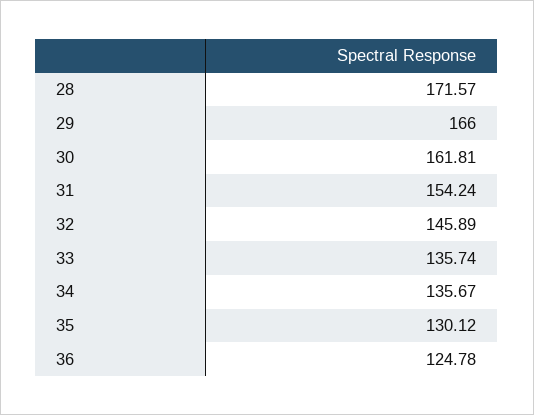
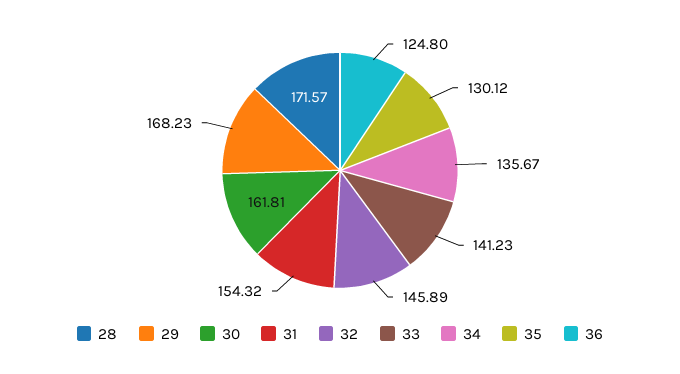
29: 166 -> 168.23
31: 154.24 -> 154.32
33: 135.74 -> 141.23
36: 124.78 -> 124.8

